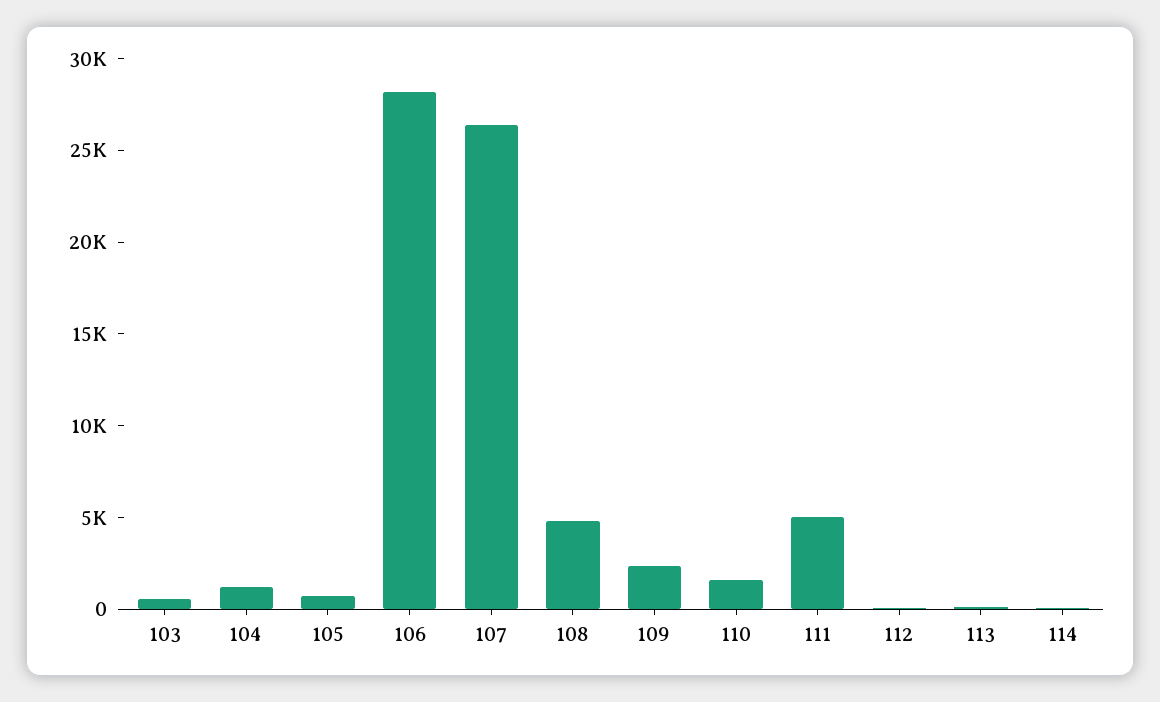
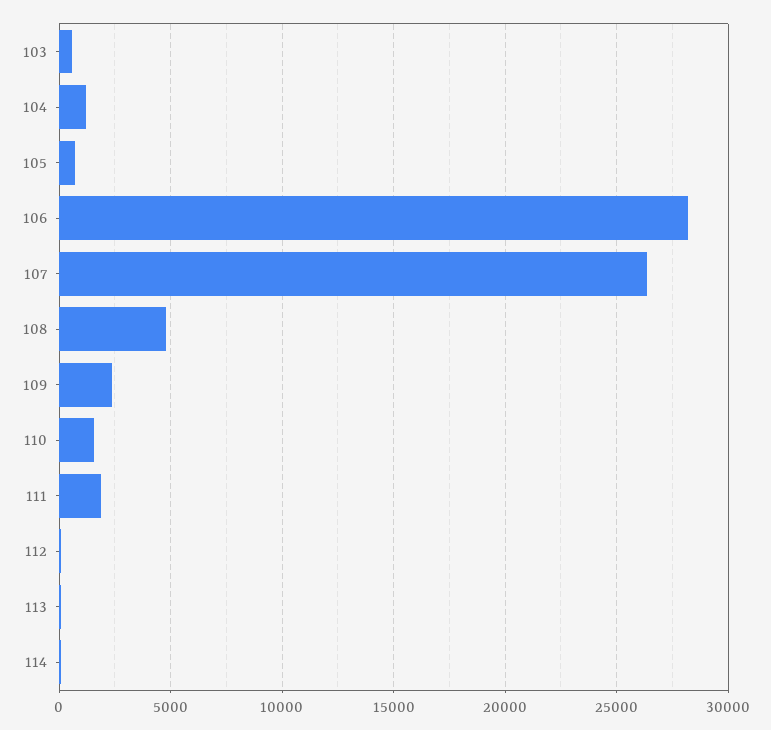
111: 5000 -> 2000

